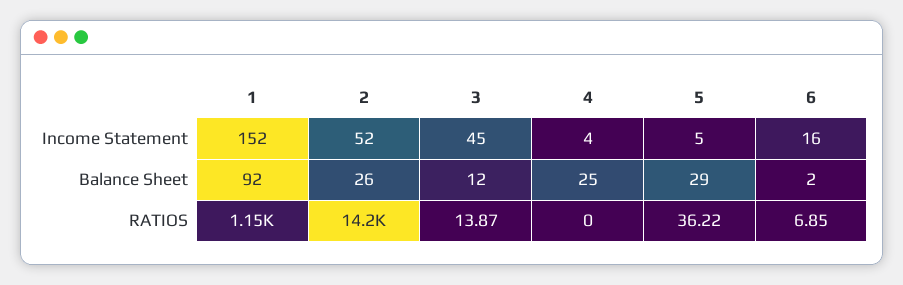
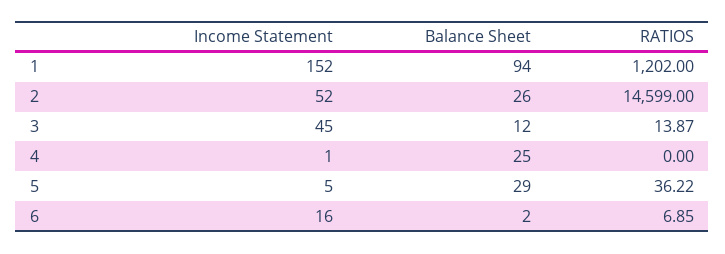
4, Income Statement: 4 -> 1
1, Balance Sheet: 92 -> 94
1, RATIOS: 1150 -> 1202
2, RATIOS: 14200 -> 14599

